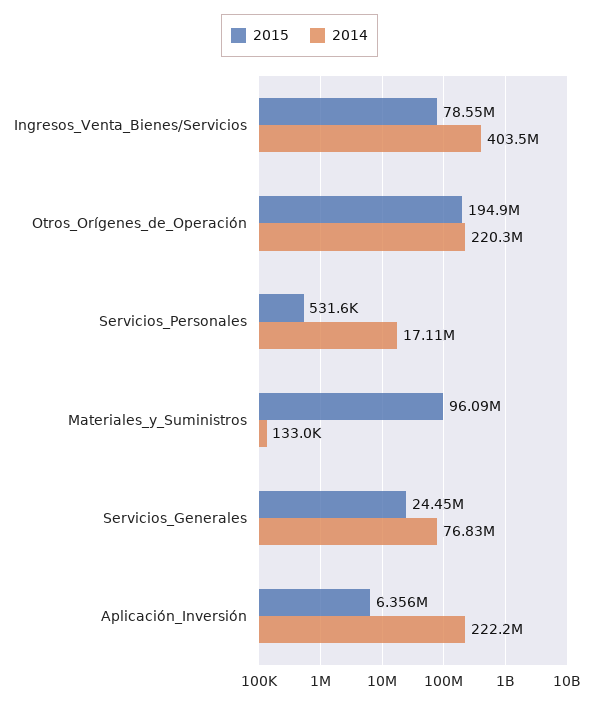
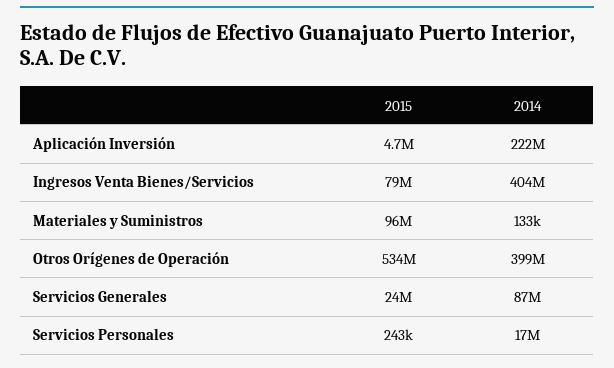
2015, Otros_Orígenes_de_Operación: 194900000 -> 534000000
2014, Otros_Orígenes_de_Operación: 220300000 -> 399000000
2015, Servicios_Personales: 531600 -> 243000
2014, Servicios_Generales: 76830000 -> 87000000
2015, Aplicación_Inversión: 6356000 -> 4700000

